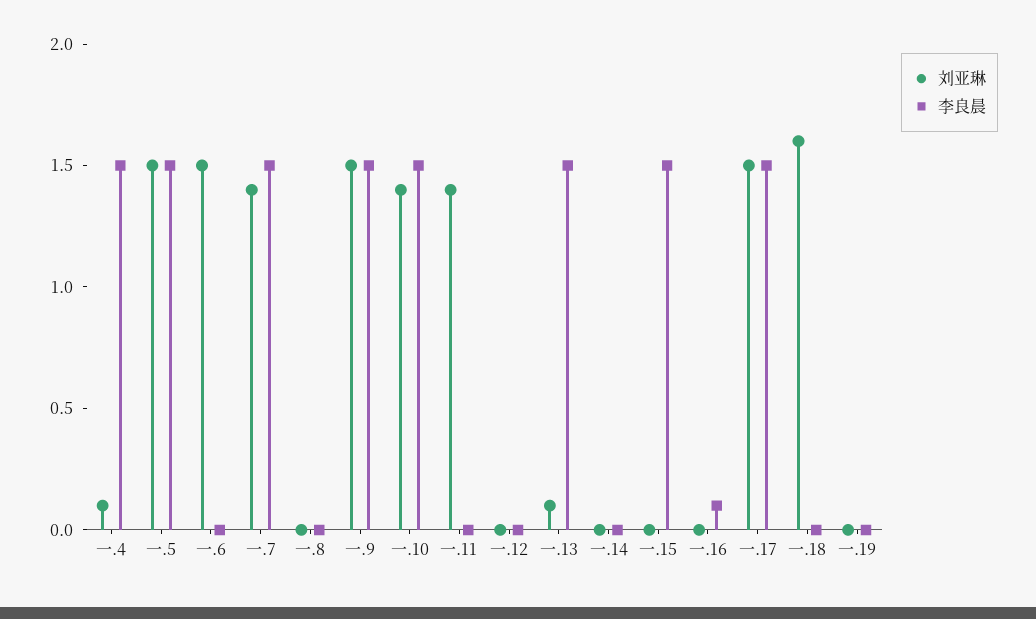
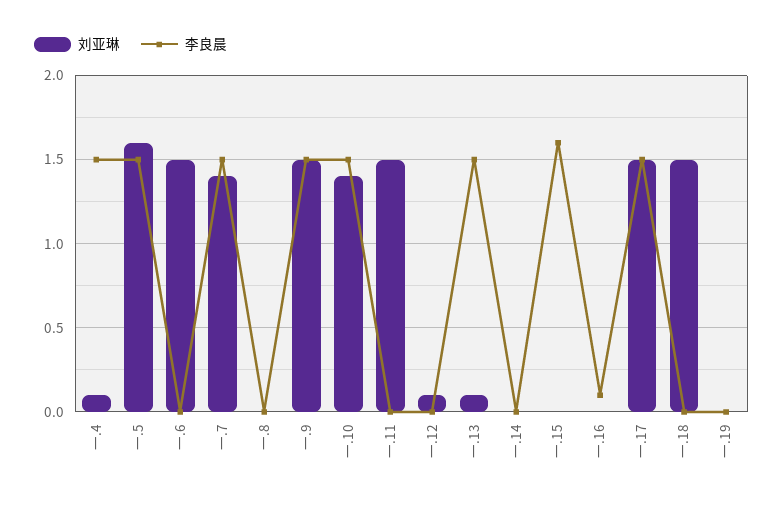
刘亚琳, 一.5: 1.5 -> 1.6
刘亚琳, 一.11: 1.4 -> 1.5
刘亚琳, 一.12: 0 -> 0.1
李良晨, 一.15: 1.5 -> 1.6
刘亚琳, 一.18: 1.6 -> 1.5

